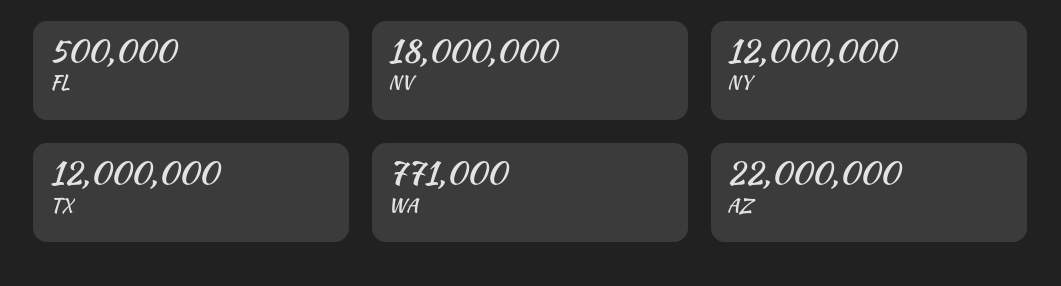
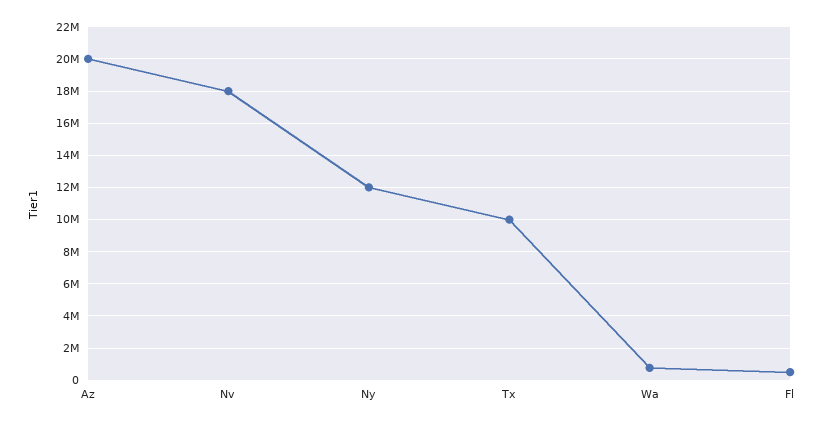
TX: 12000000 -> 10000000
AZ: 22000000 -> 20000000

